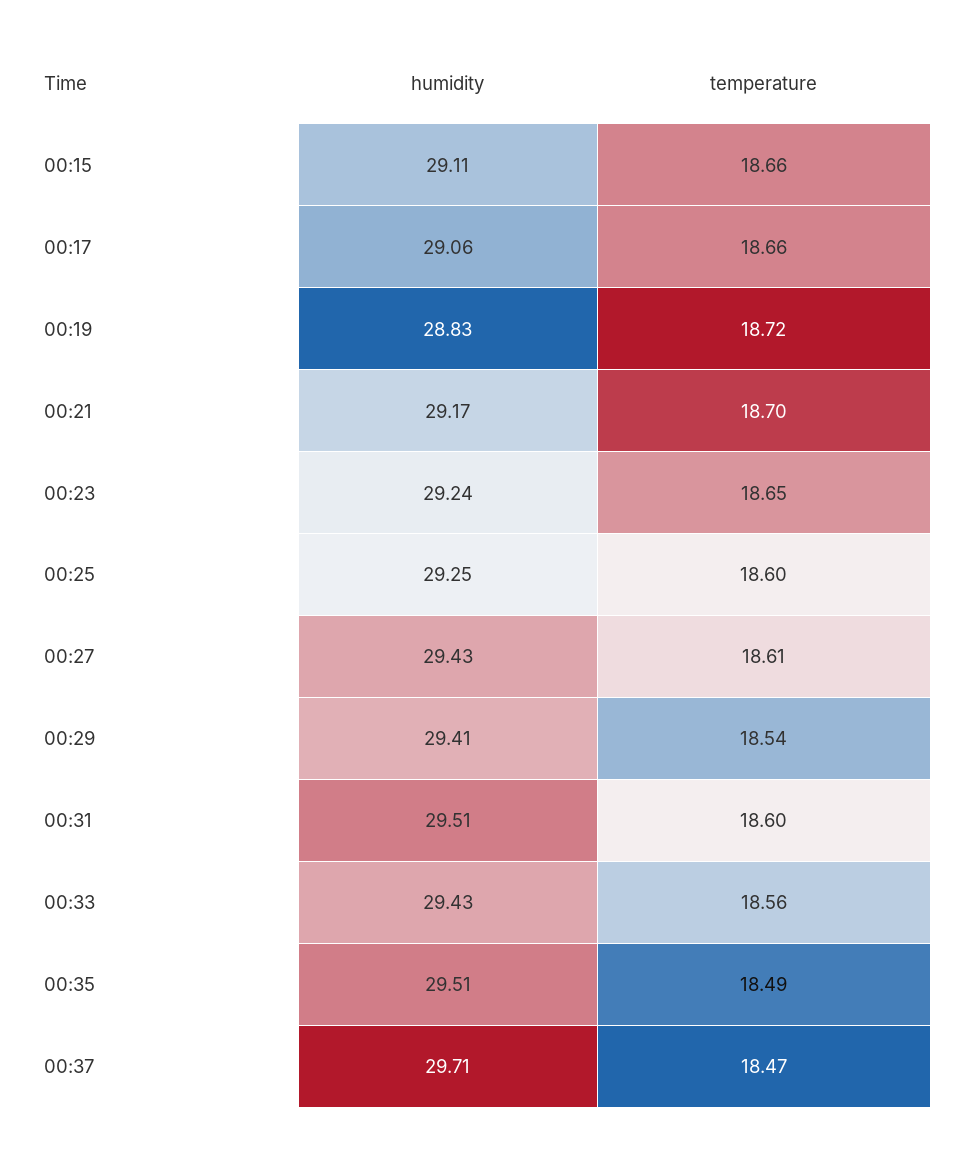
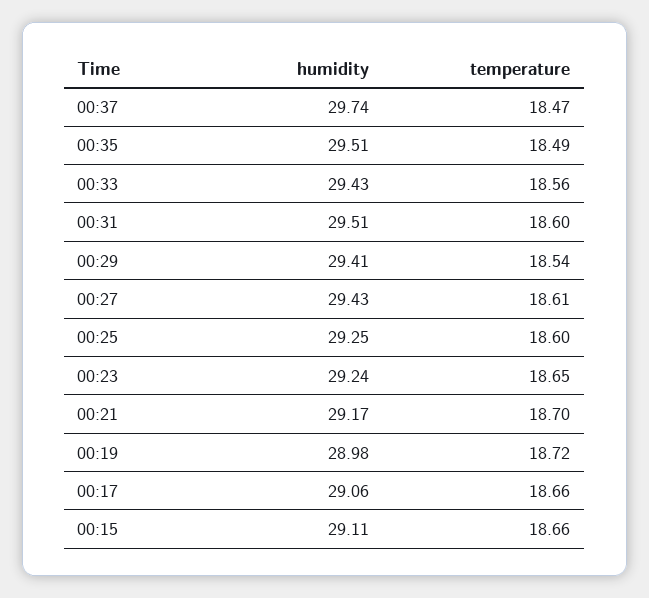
humidity, 00:19: 28.83 -> 28.98
humidity, 00:37: 29.71 -> 29.74

